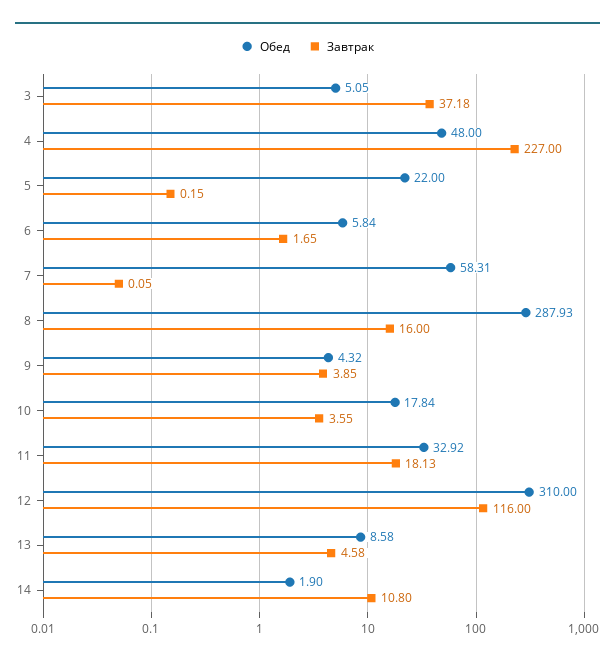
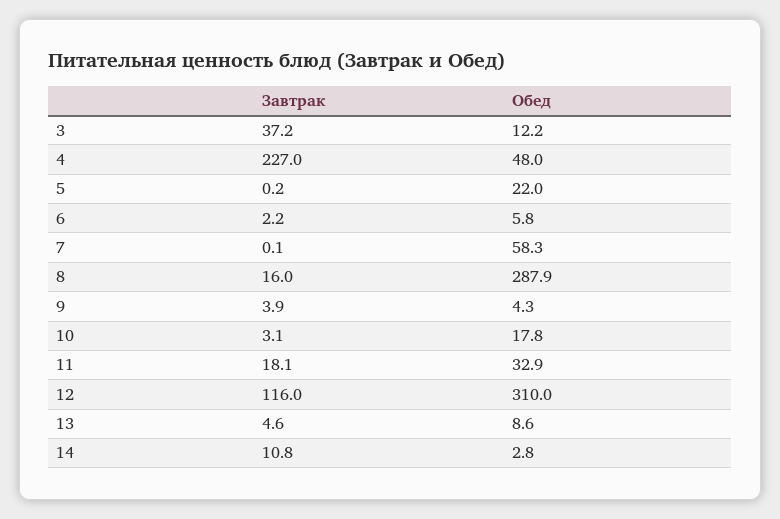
Обед, 3: 5.05 -> 12.2
Завтрак, 6: 1.65 -> 2.2
Завтрак, 10: 3.55 -> 3.1
Обед, 14: 1.9 -> 2.8

